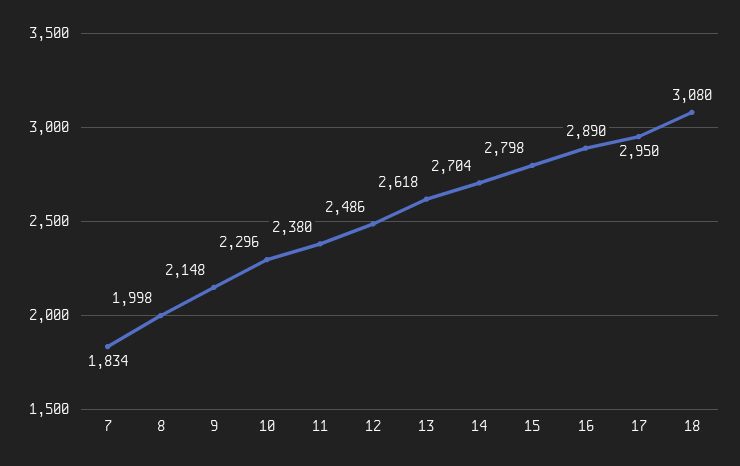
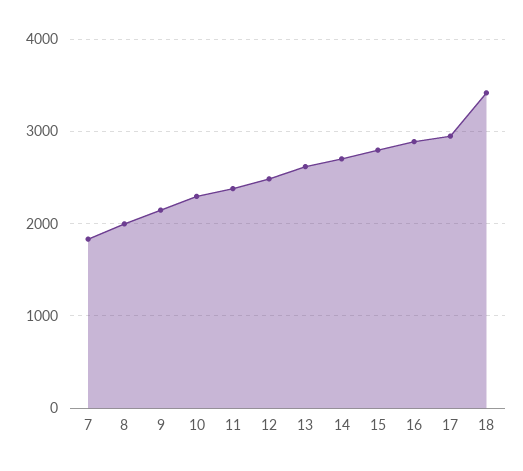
18: 3080 -> 3400

